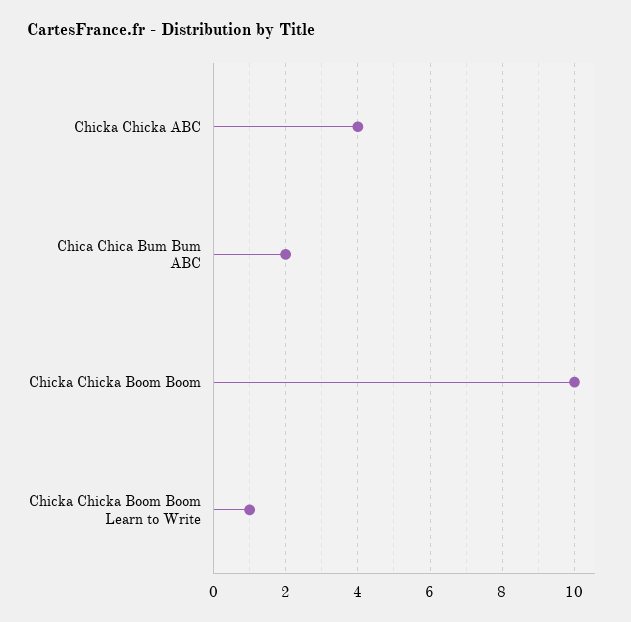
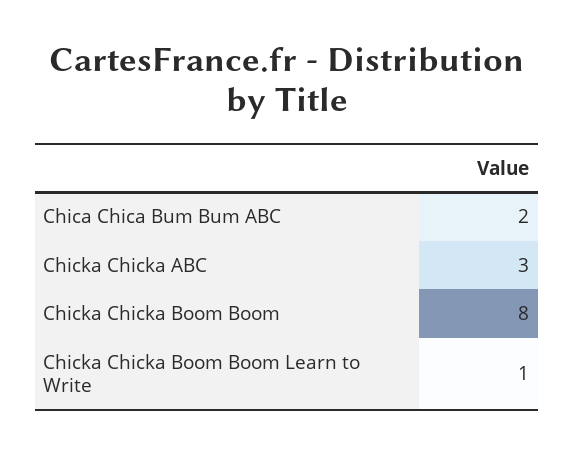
Chicka Chicka ABC: 4 -> 3
Chicka Chicka Boom Boom: 10 -> 8

